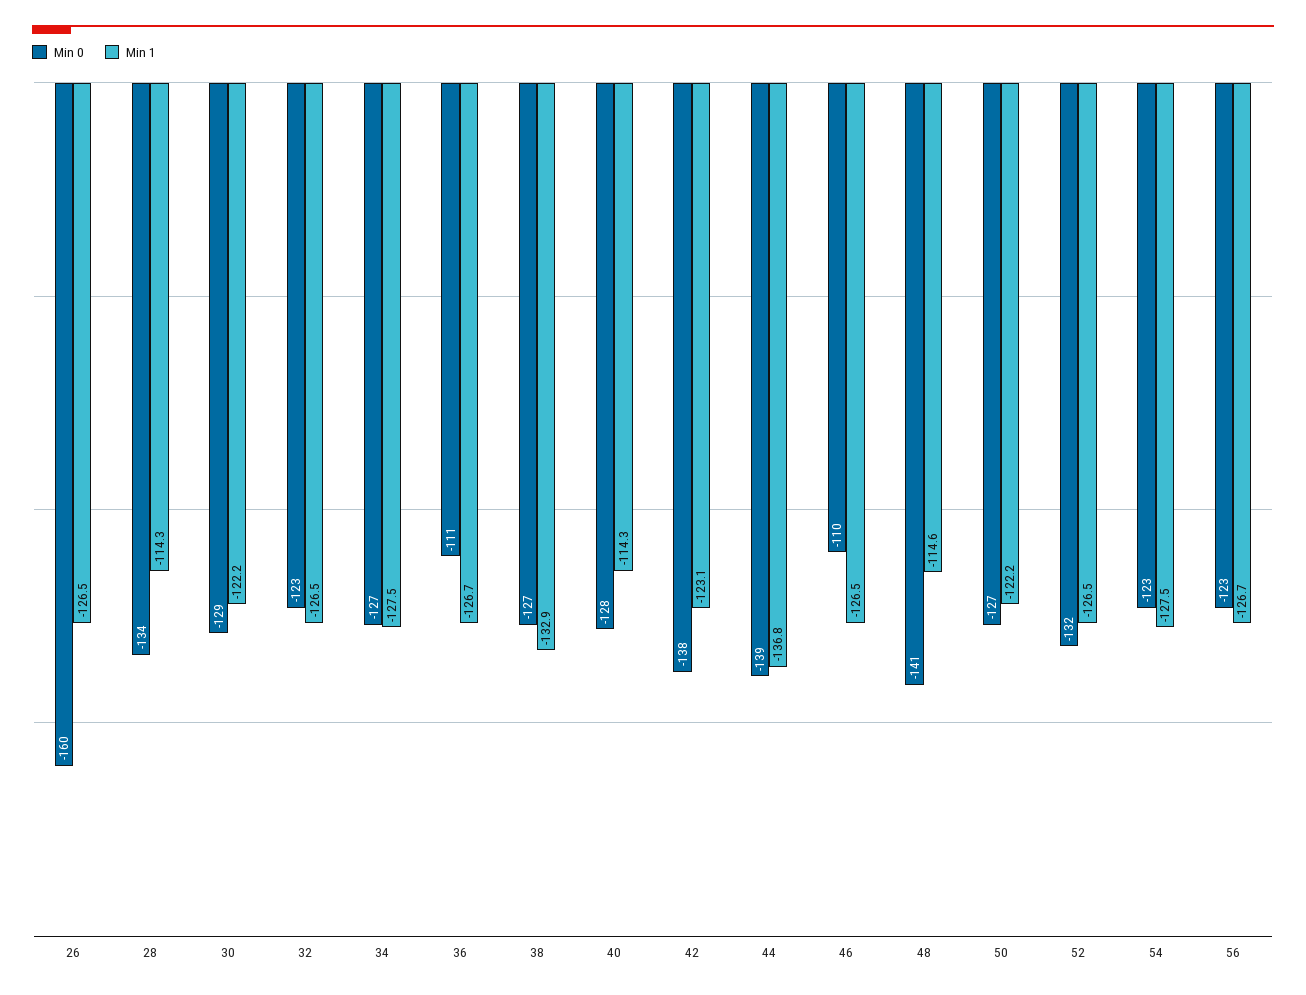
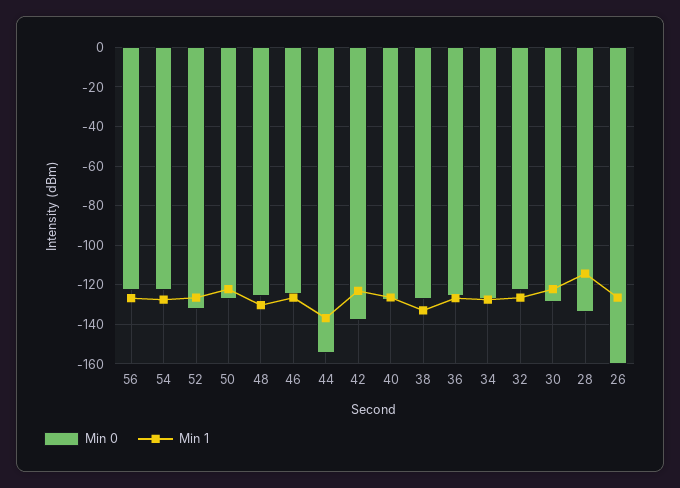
Min 0, 36: -111 -> -125
Min 1, 40: -114.3 -> -125
Min 0, 44: -139 -> -155
Min 0, 46: -110 -> -125
Min 0, 48: -141 -> -125
Min 1, 48: -114.6 -> -130

